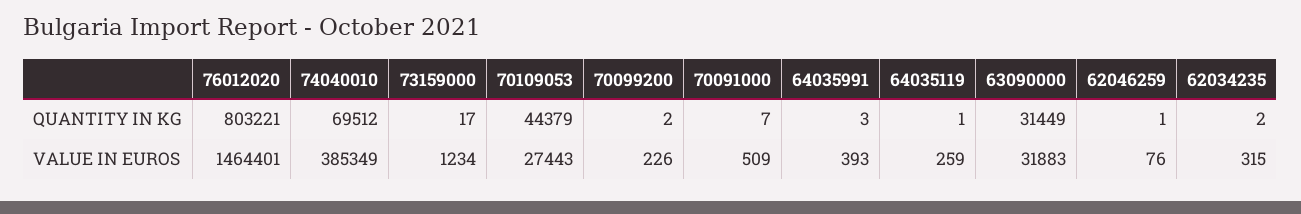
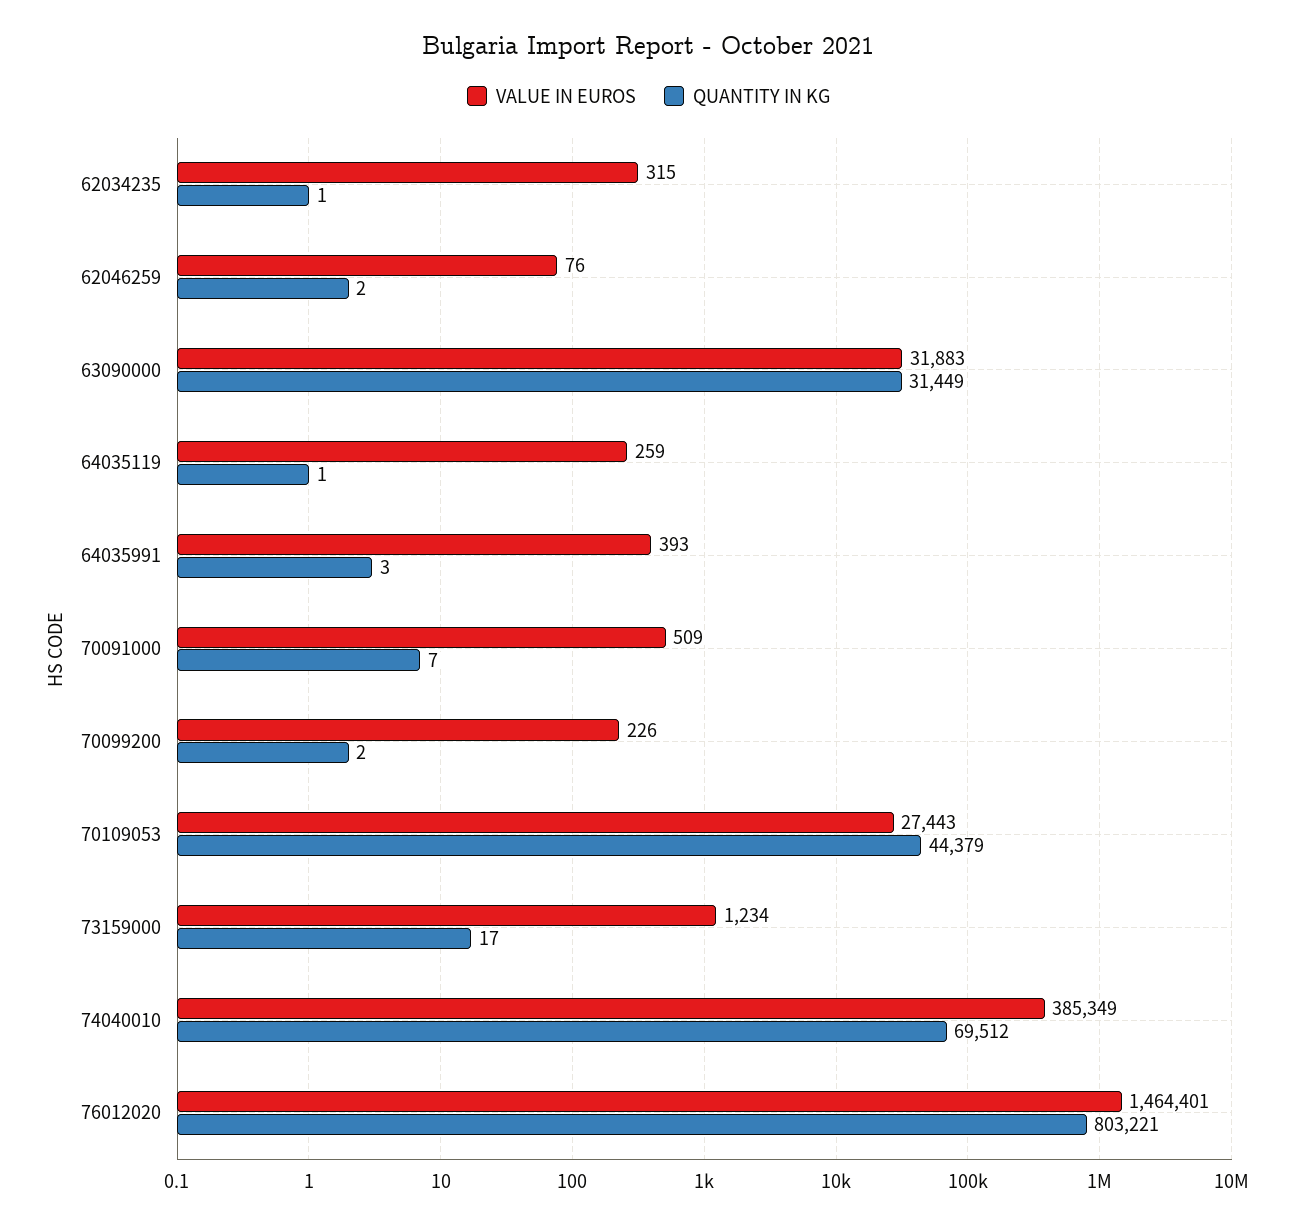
QUANTITY IN KG, 62046259: 1 -> 2
QUANTITY IN KG, 62034235: 2 -> 1

